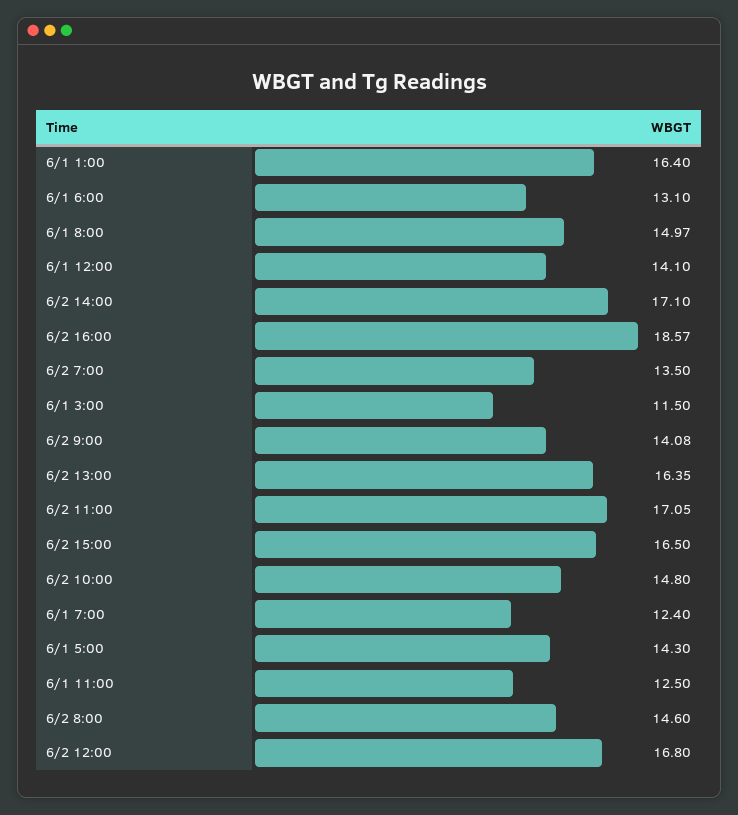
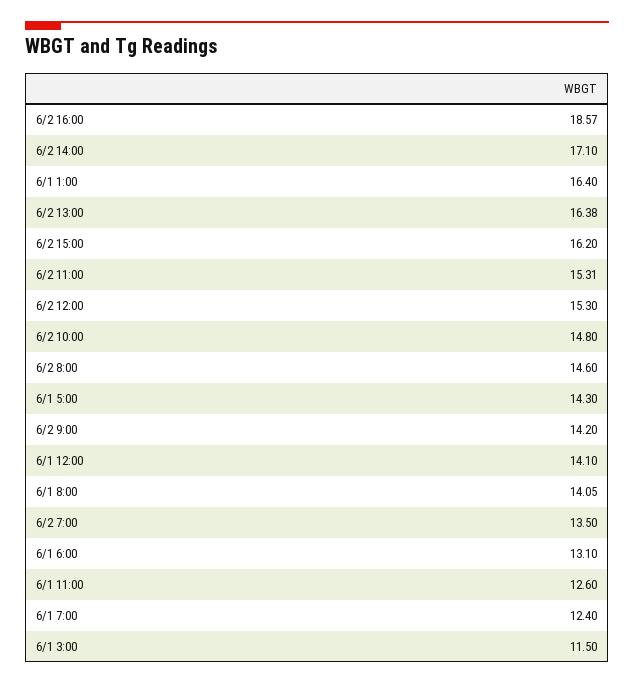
6/1 8:00: 14.97 -> 14.05
6/2 9:00: 14.08 -> 14.2
6/2 13:00: 16.35 -> 16.38
6/2 11:00: 17.05 -> 15.31
6/2 15:00: 16.5 -> 16.2
6/1 11:00: 12.5 -> 12.6
6/2 12:00: 16.8 -> 15.3

